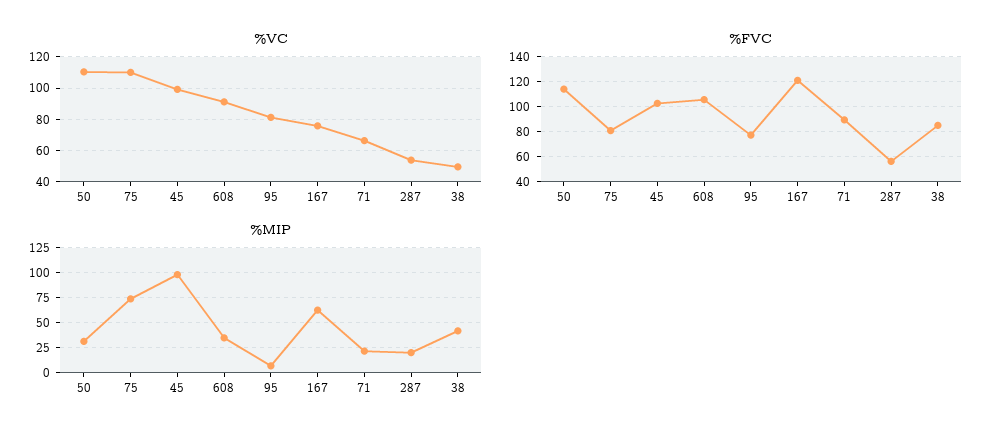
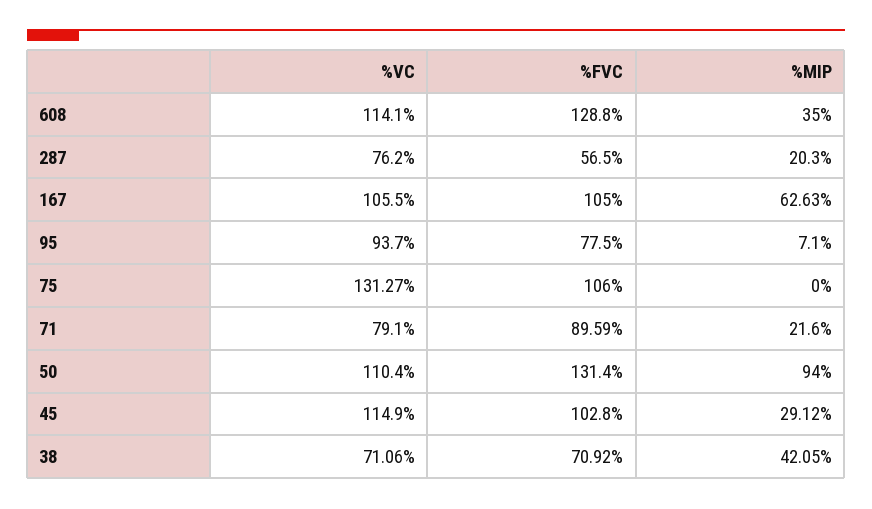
%VC, 75: 110 -> 131.27
%VC, 45: 100 -> 114.9
%VC, 608: 90 -> 114.1
%VC, 95: 80 -> 93.7
%VC, 167: 75 -> 105.5
%VC, 71: 65 -> 79.1
%VC, 287: 55 -> 76.2
%VC, 38: 50 -> 71.06
%FVC, 50: 115 -> 131.4
%FVC, 75: 80 -> 106
%FVC, 608: 105 -> 128.8
%FVC, 167: 120 -> 105
%FVC, 38: 85 -> 70.92
%MIP, 50: 25 -> 94
%MIP, 75: 75 -> 0
%MIP, 45: 100 -> 29.12

